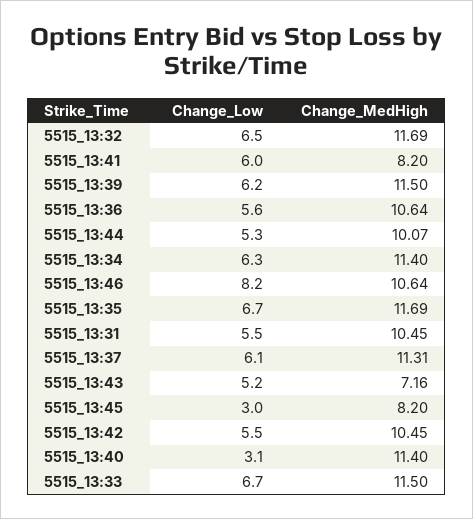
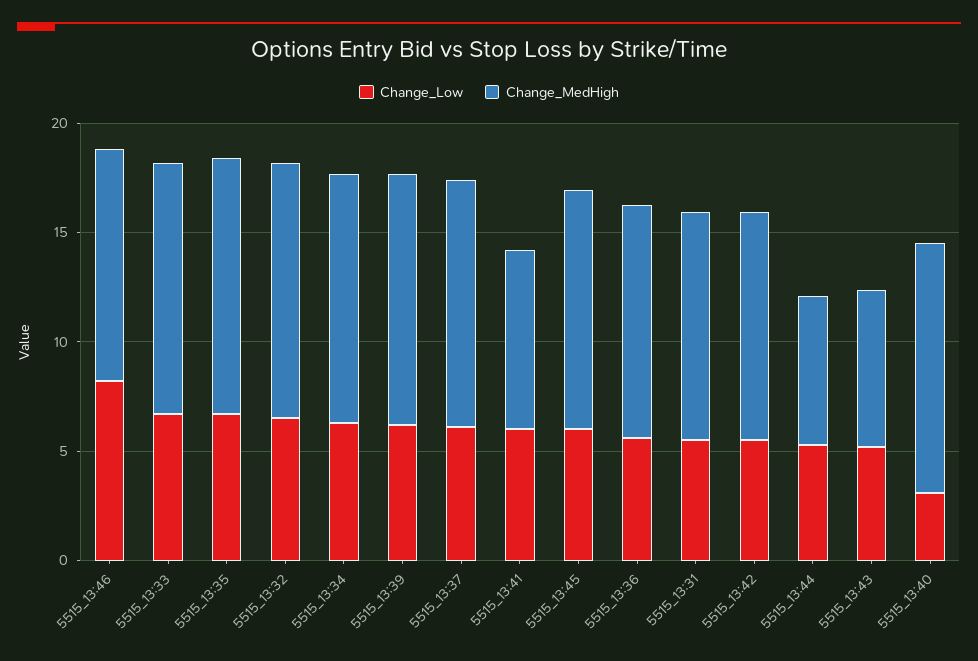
Change_MedHigh, 5515_13:44: 10.07 -> 7
Change_Low, 5515_13:45: 3 -> 6
Change_MedHigh, 5515_13:45: 8.2 -> 11

